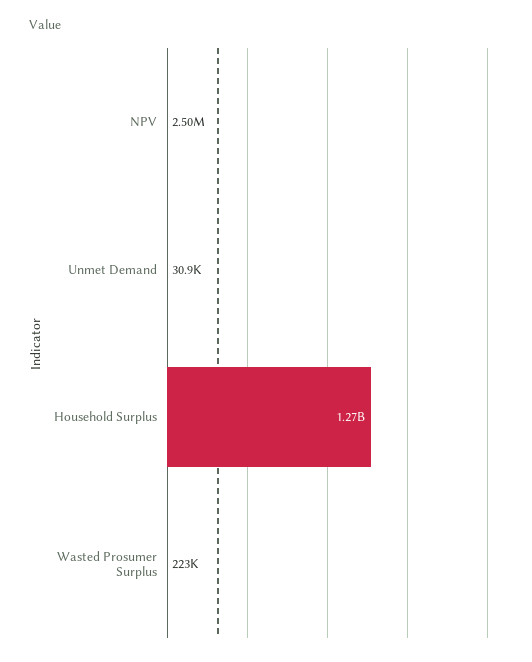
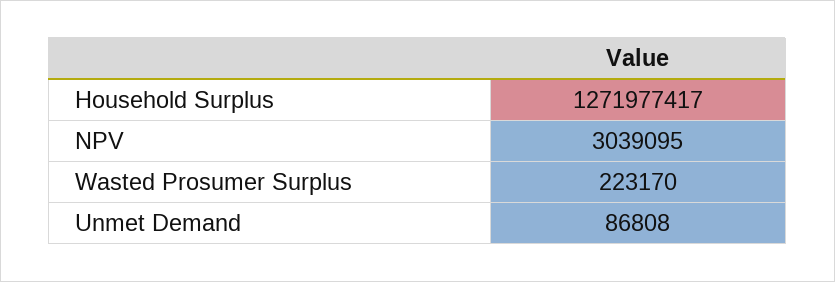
NPV: 2500000 -> 3039095
Unmet Demand: 30900 -> 86808

